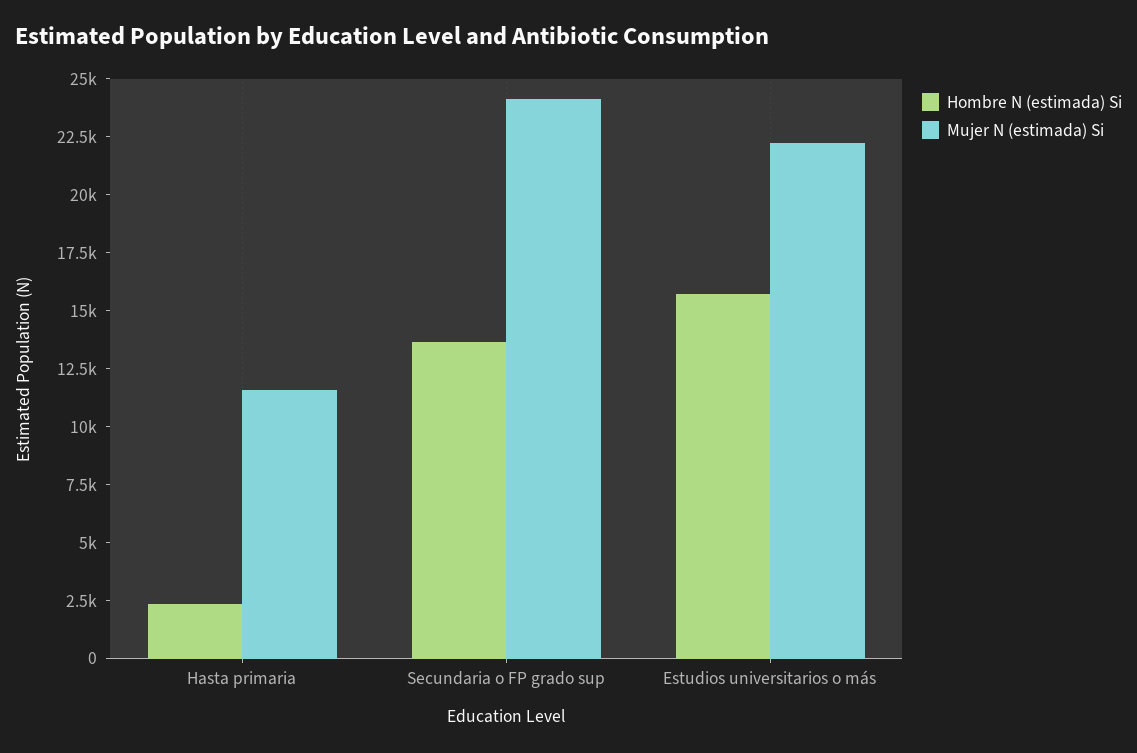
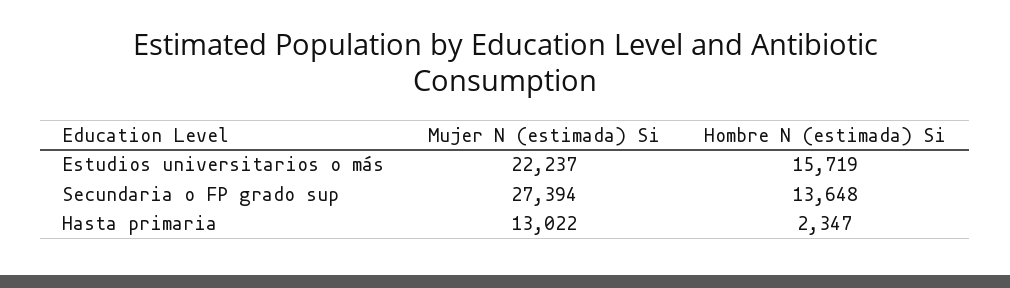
Mujer N (estimada) Si, Hasta primaria: 11500 -> 13022
Mujer N (estimada) Si, Secundaria o FP grado sup: 24000 -> 27394

